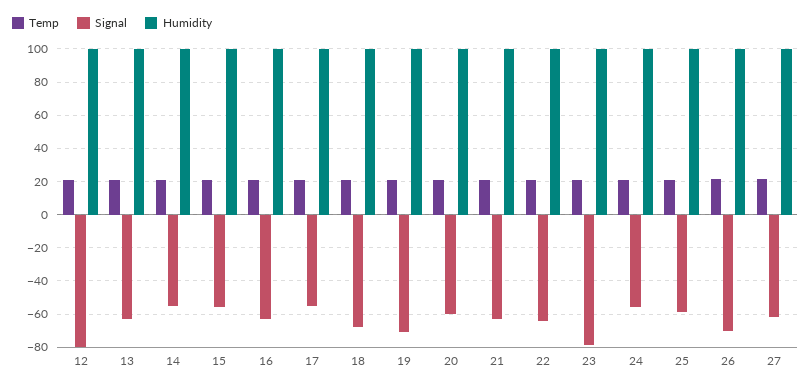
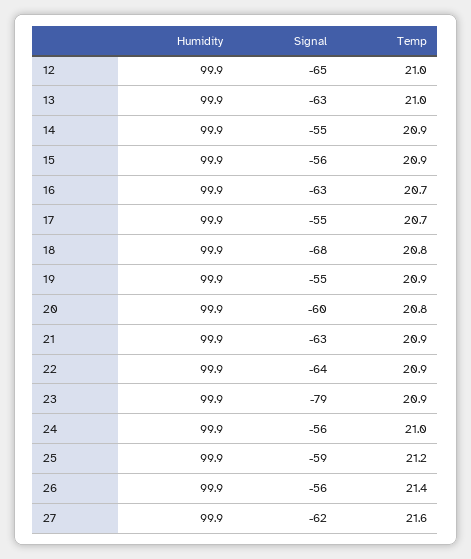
Signal, 12: -80 -> -65
Signal, 19: -70 -> -55
Signal, 26: -70 -> -56

